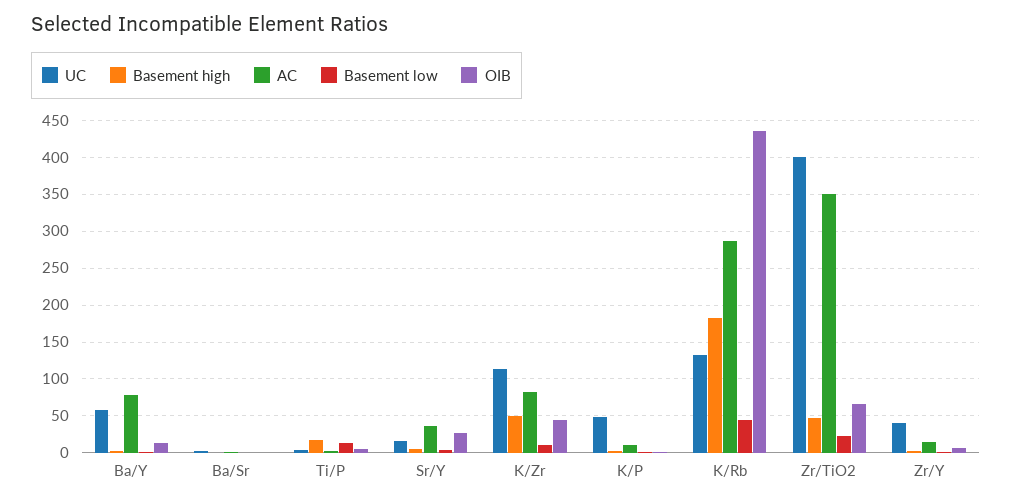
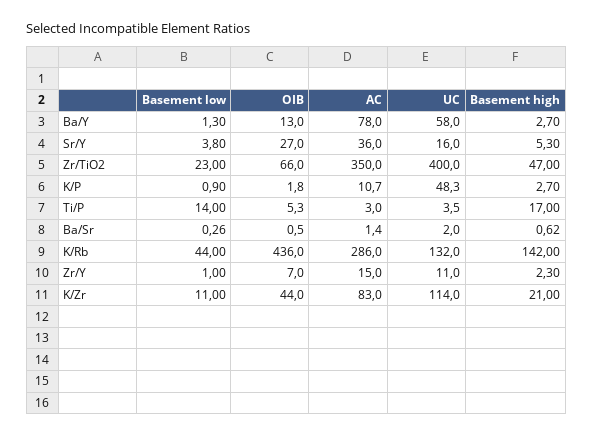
Basement high, K/Zr: 50 -> 21
Basement high, K/Rb: 180 -> 142
UC, Zr/Y: 40 -> 11

